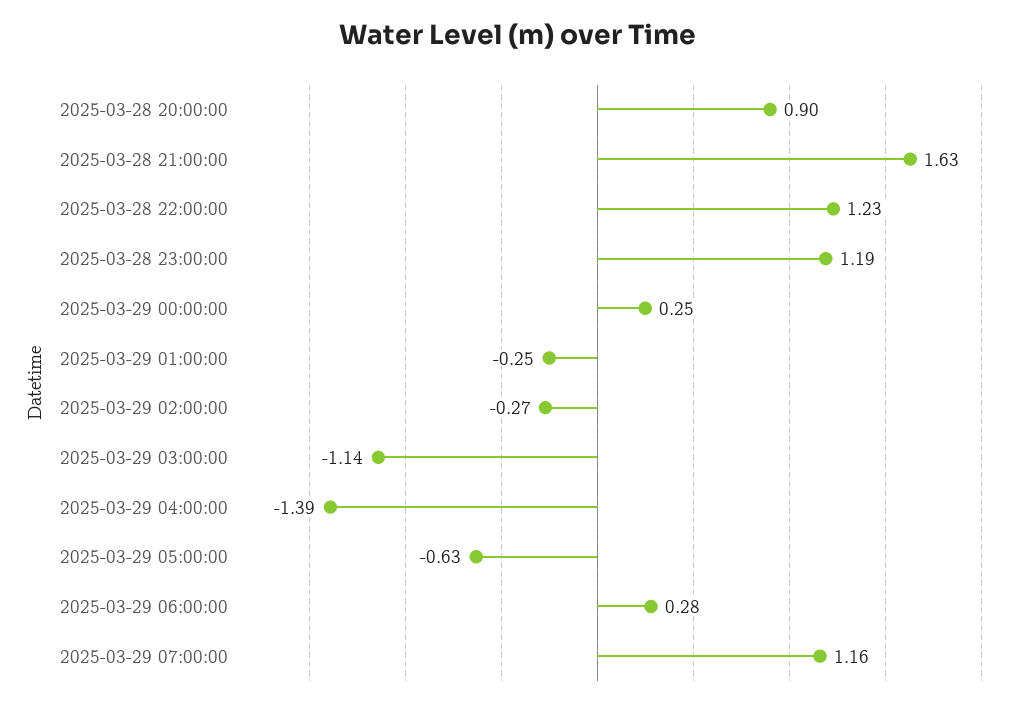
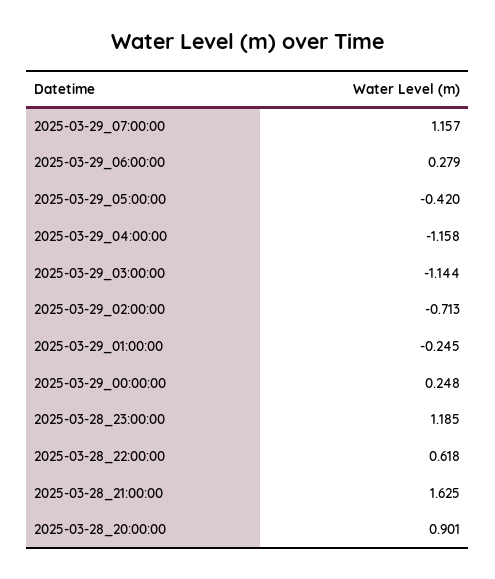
2025-03-28 22:00:00: 1.23 -> 0.618
2025-03-29 02:00:00: -0.27 -> -0.713
2025-03-29 04:00:00: -1.39 -> -1.158
2025-03-29 05:00:00: -0.63 -> -0.42

